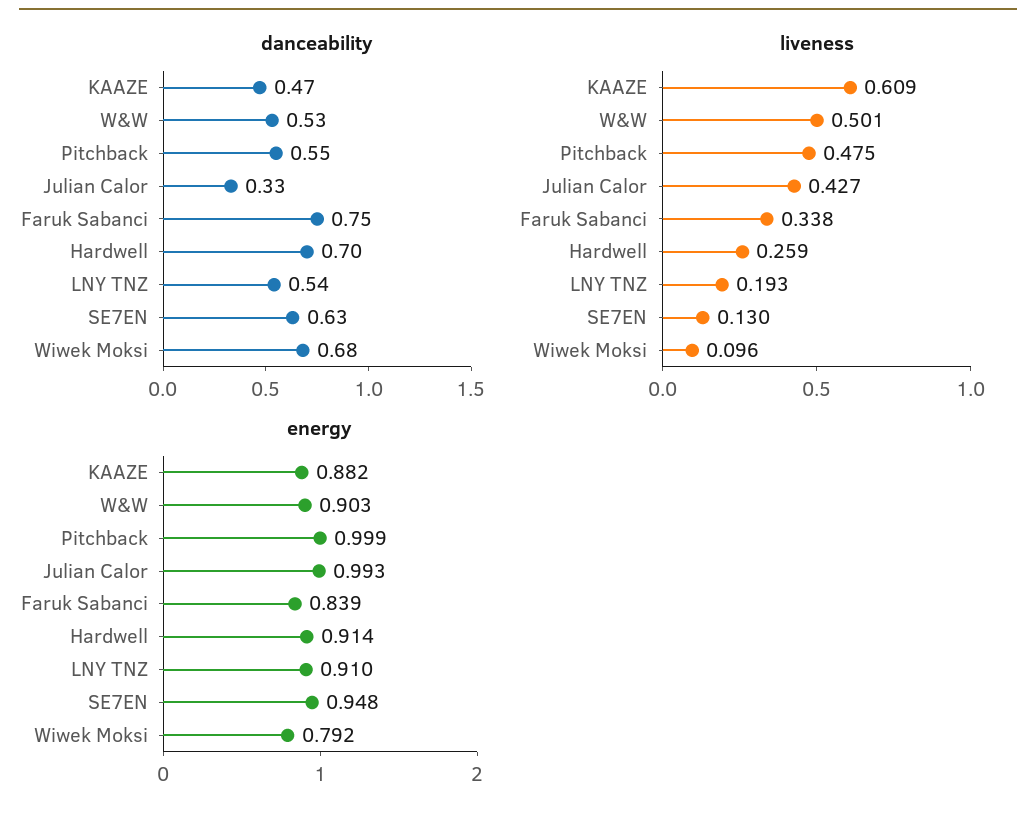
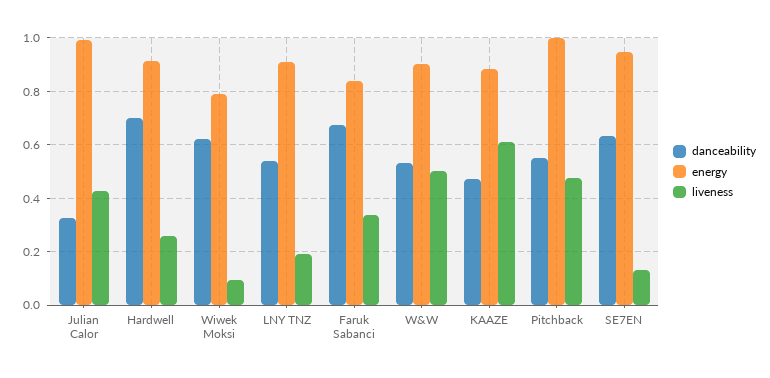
danceability, Faruk Sabanci: 0.75 -> 0.675
danceability, Wiwek Moksi: 0.68 -> 0.625

